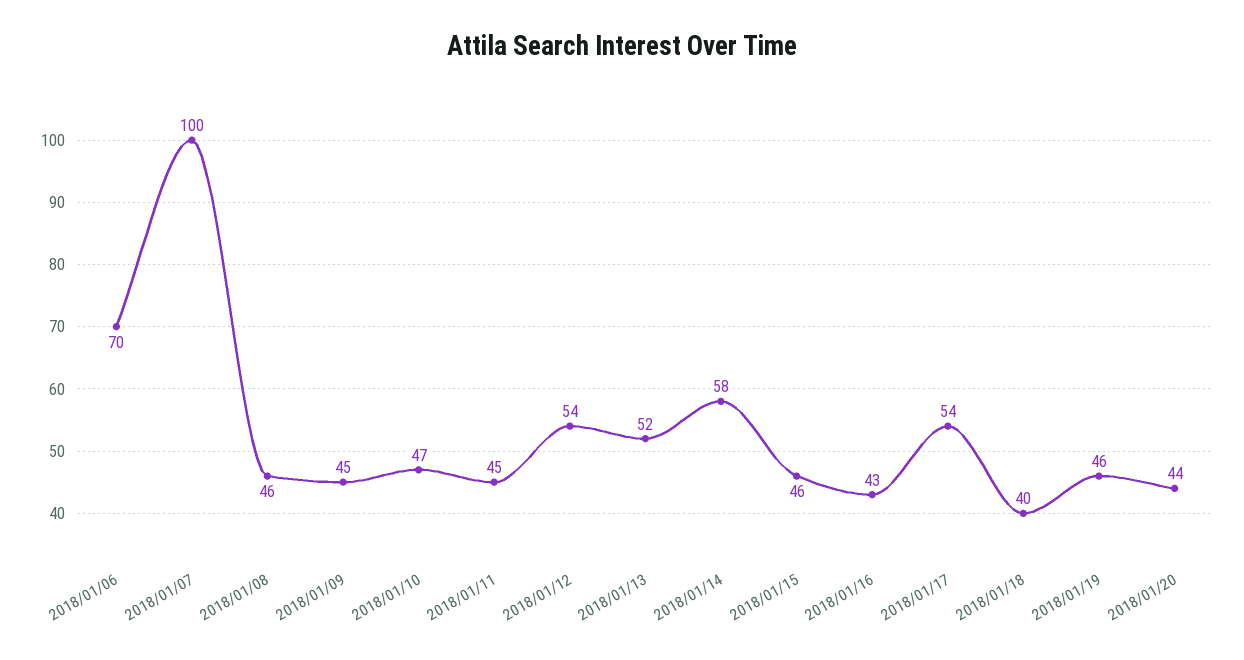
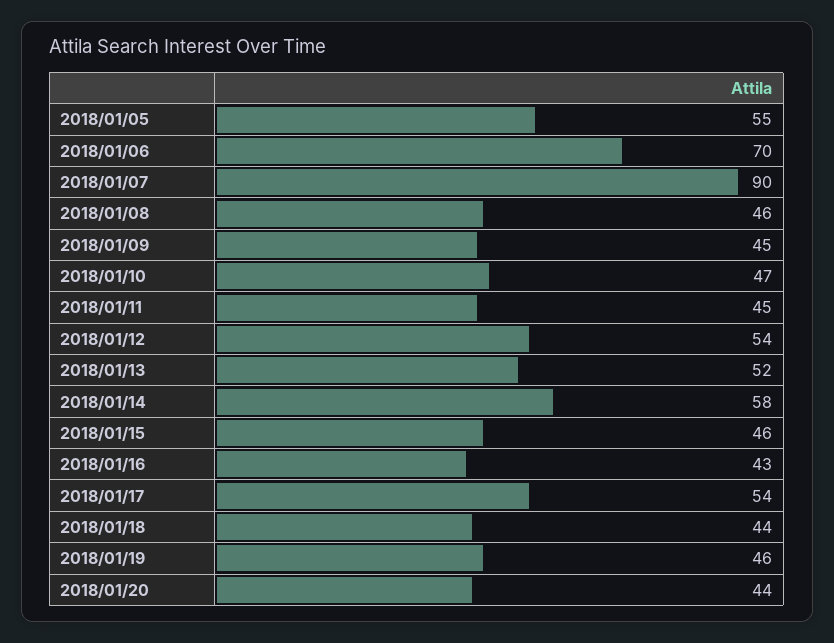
2018/01/07: 100 -> 90
2018/01/18: 40 -> 44
2018/01/05: none -> 55

